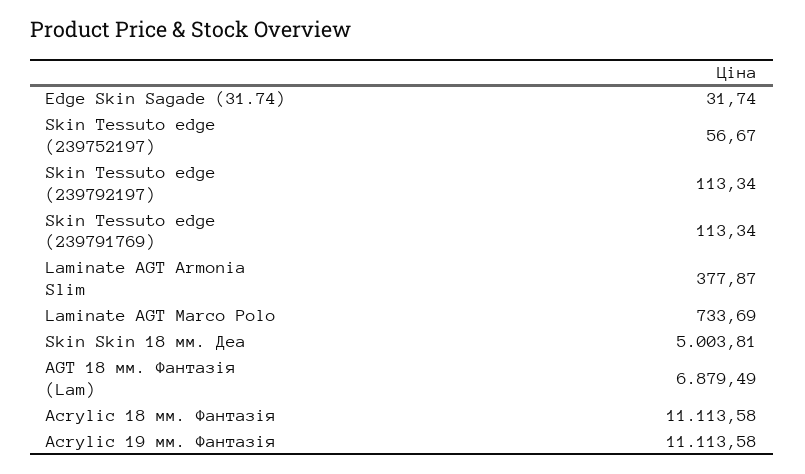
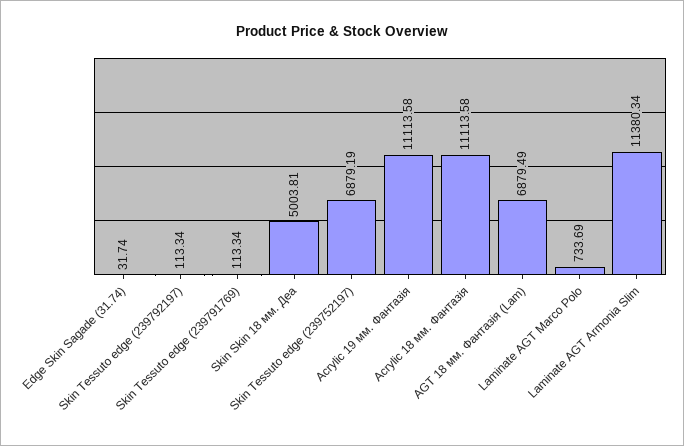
Skin Tessuto edge (239752197): 56.67 -> 6879.19
Laminate AGT Armonia Slim: 377.87 -> 11380.34

